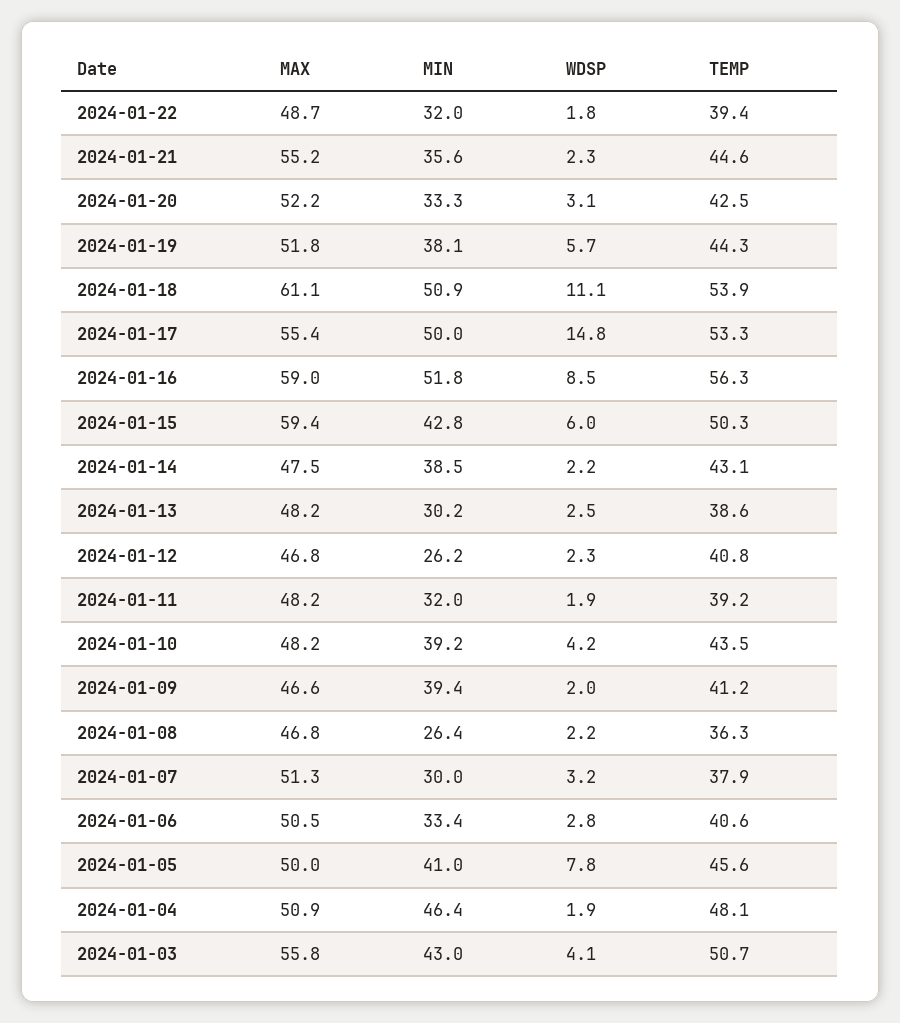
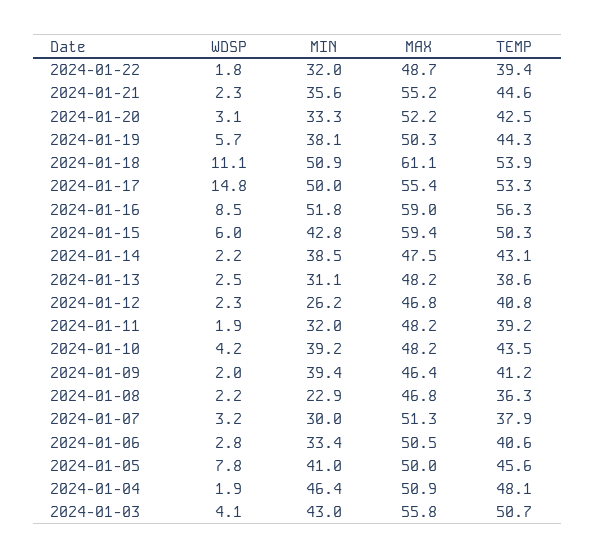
MAX, 2024-01-19: 51.8 -> 50.3
MIN, 2024-01-13: 30.2 -> 31.1
MAX, 2024-01-09: 46.6 -> 46.4
MIN, 2024-01-08: 26.4 -> 22.9

